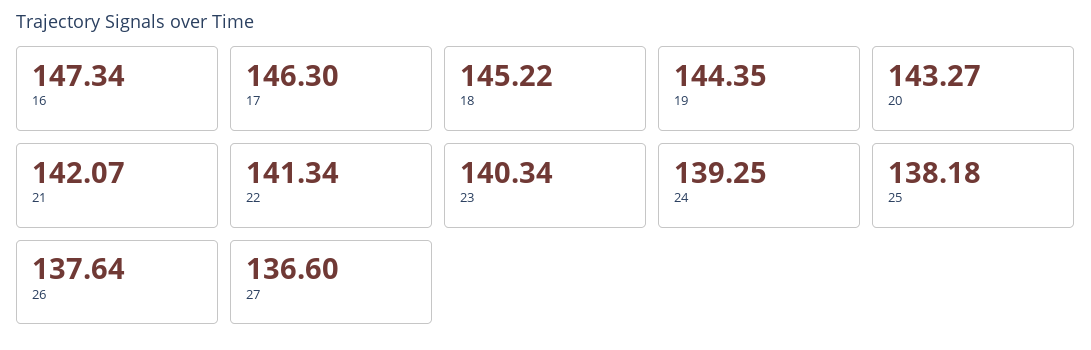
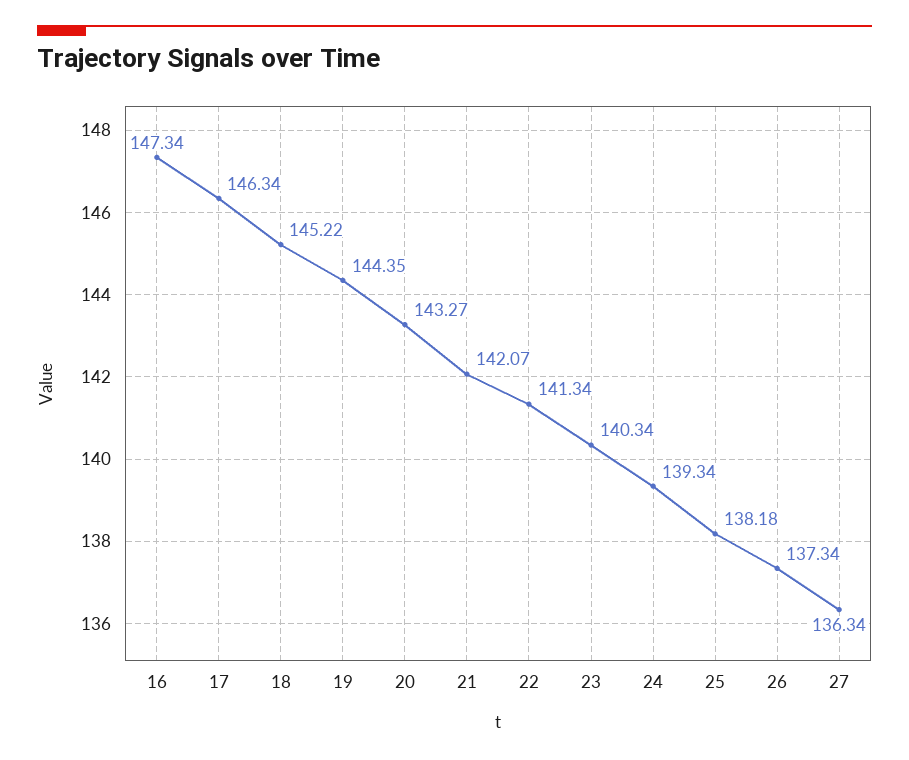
17: 146.3 -> 146.34
24: 139.25 -> 139.34
26: 137.64 -> 137.34
27: 136.6 -> 136.34

